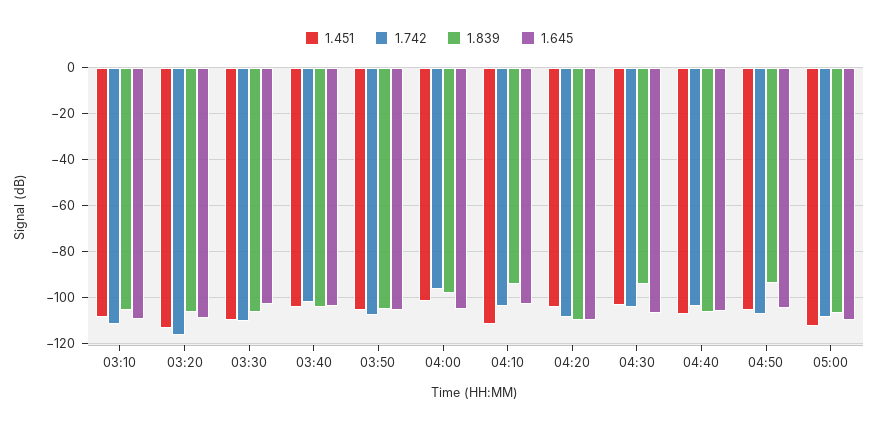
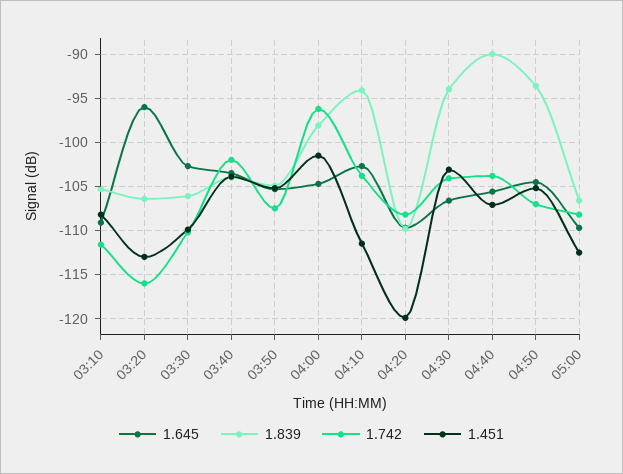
1.645, 03:20: -110 -> -96
1.451, 04:20: -105 -> -120
1.839, 04:40: -105 -> -90

